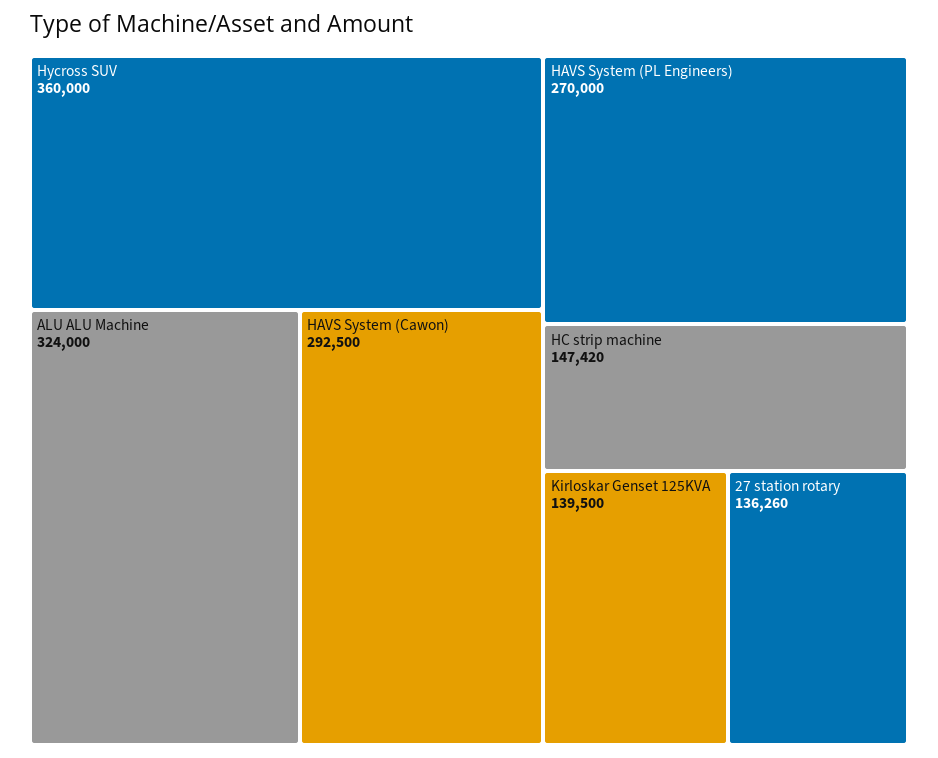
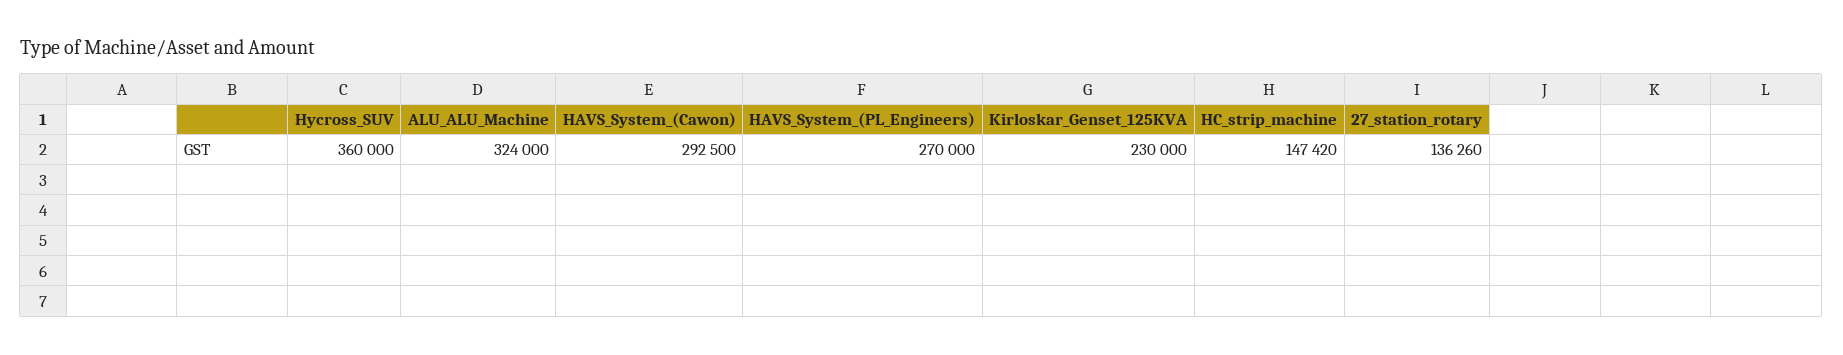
Kirloskar Genset 125KVA: 139500 -> 230000

